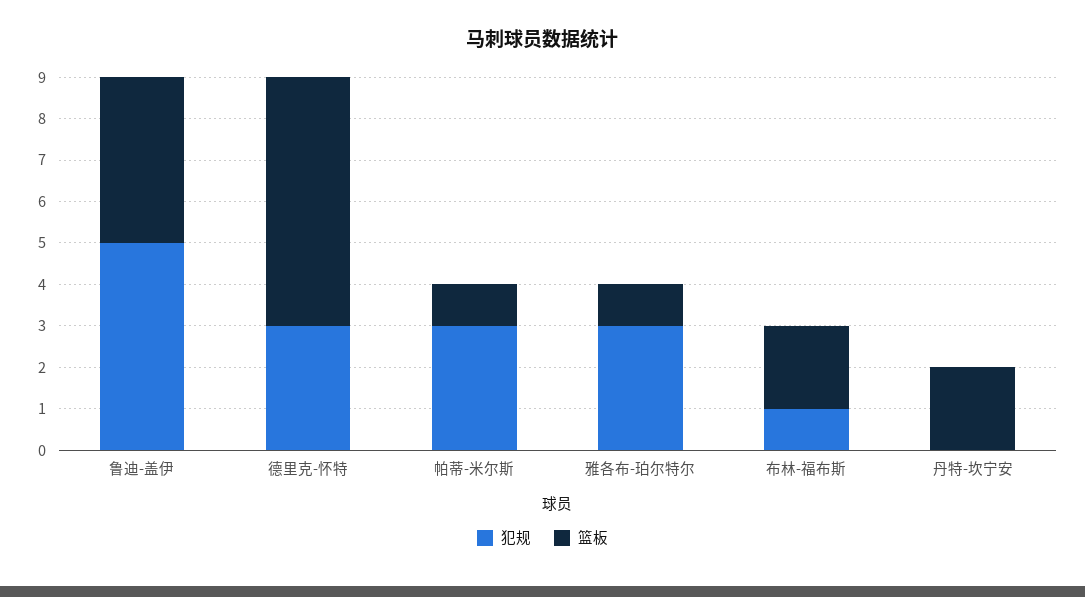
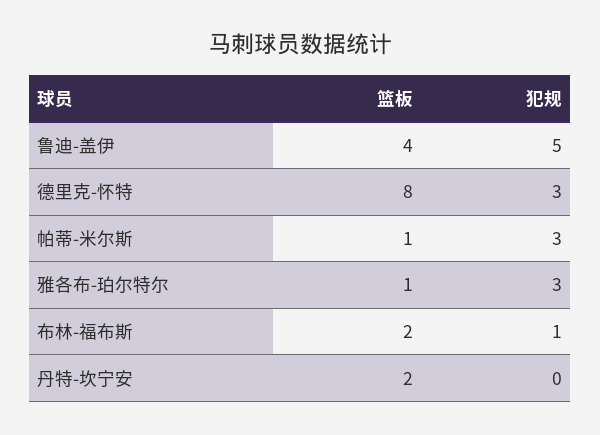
篮板, 德里克-怀特: 6 -> 8

